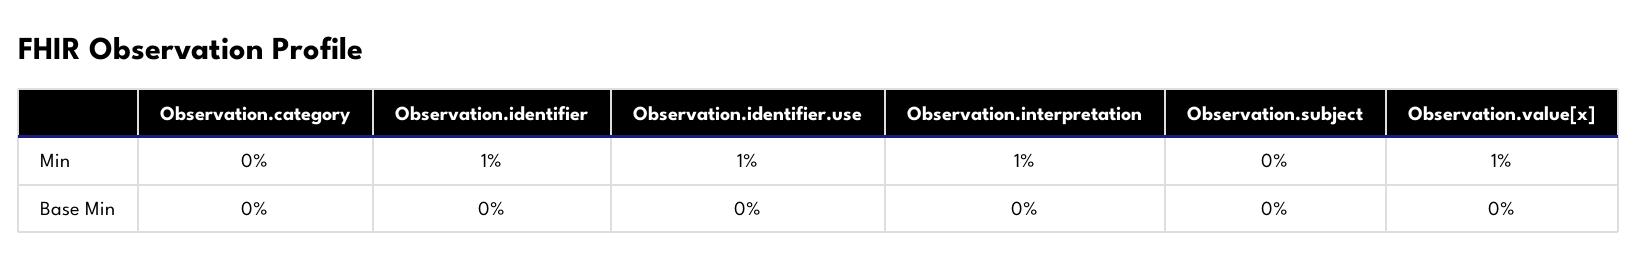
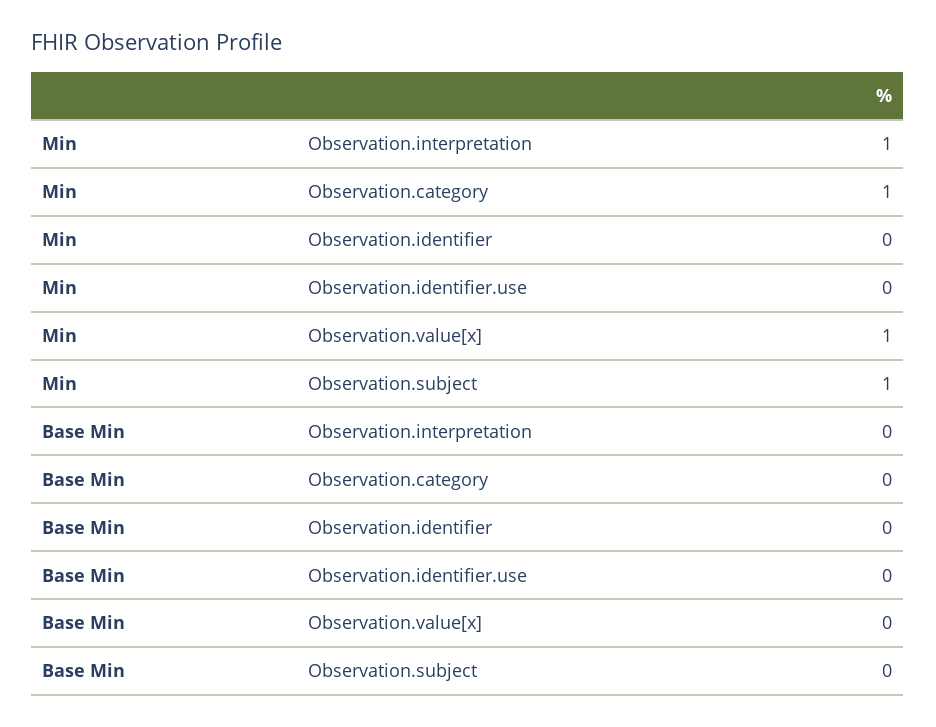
Observation.category, Min: 0 -> 1
Observation.identifier, Min: 1 -> 0
Observation.identifier.use, Min: 1 -> 0
Observation.subject, Min: 0 -> 1

